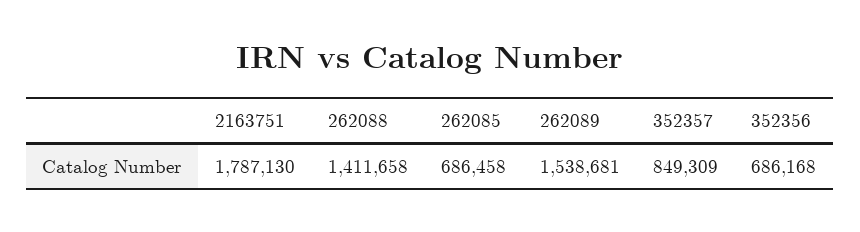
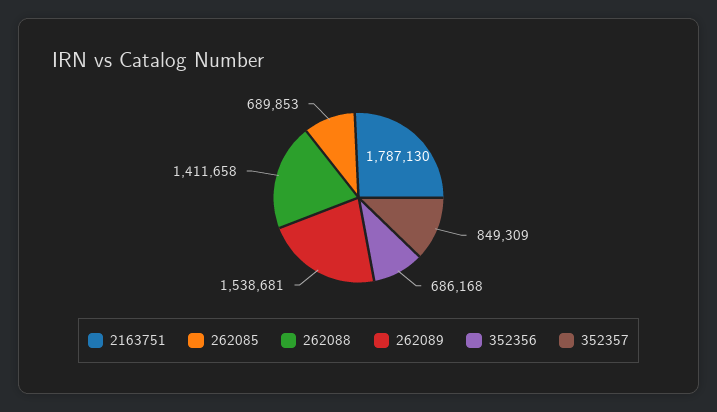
262085: 686458 -> 689853

